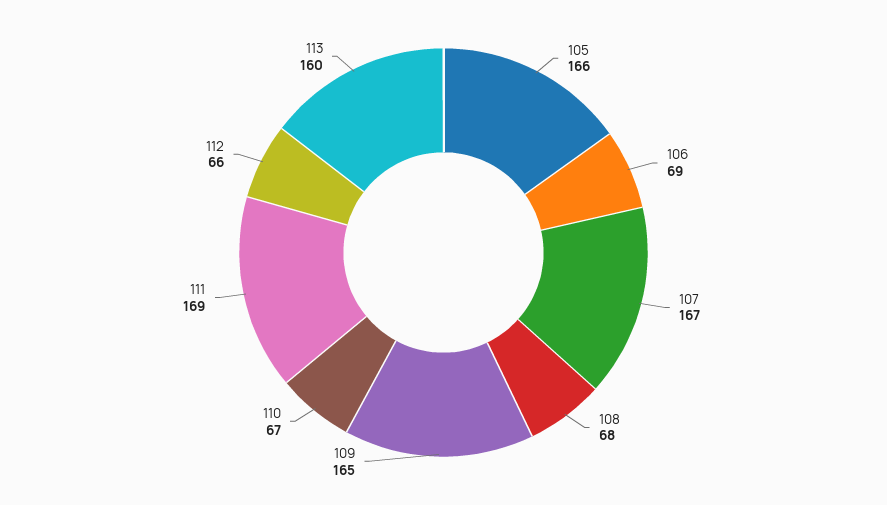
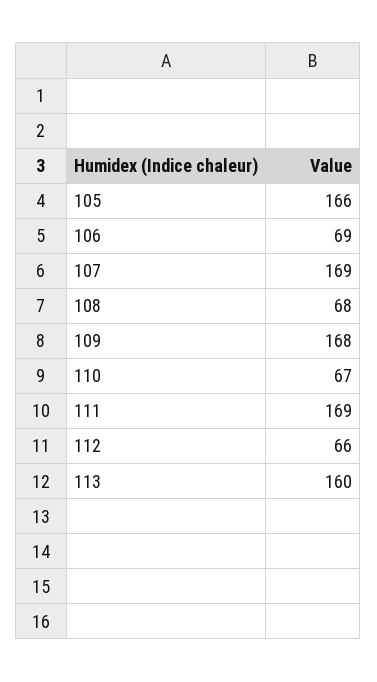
107: 167 -> 169
109: 165 -> 168

